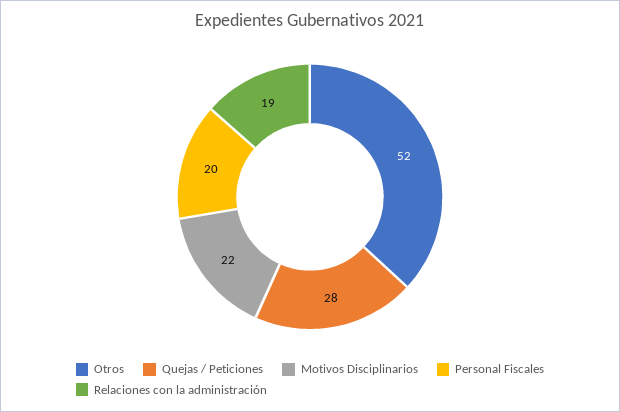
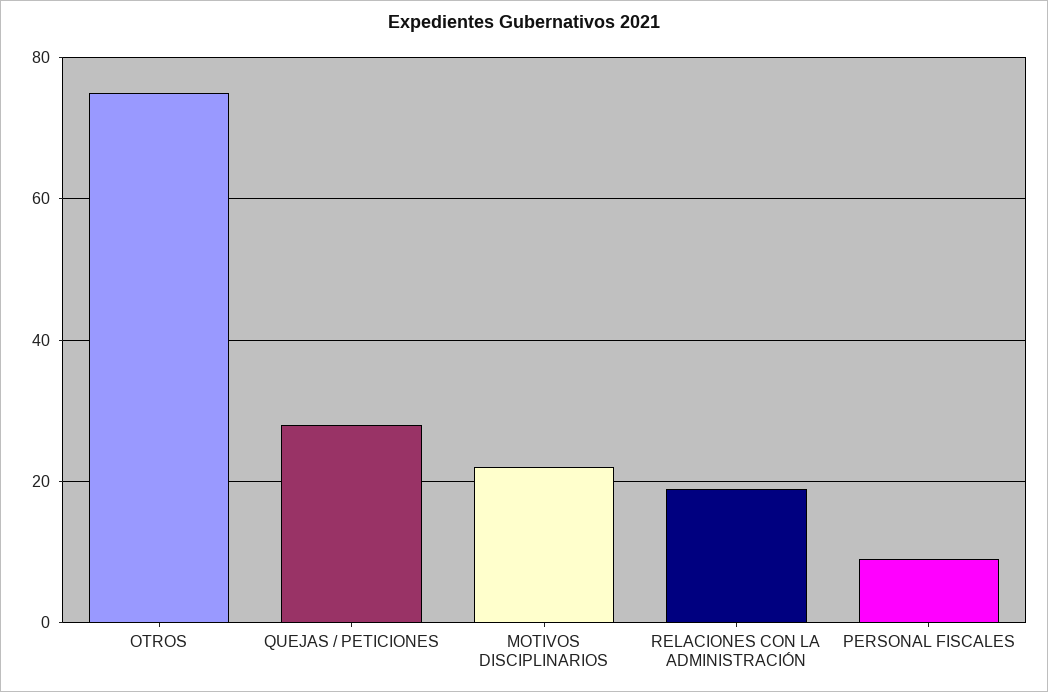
Otros: 52 -> 75
Personal Fiscales: 20 -> 10

